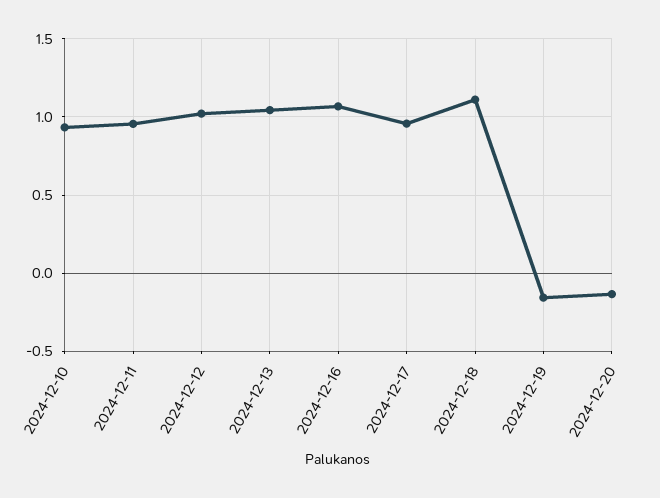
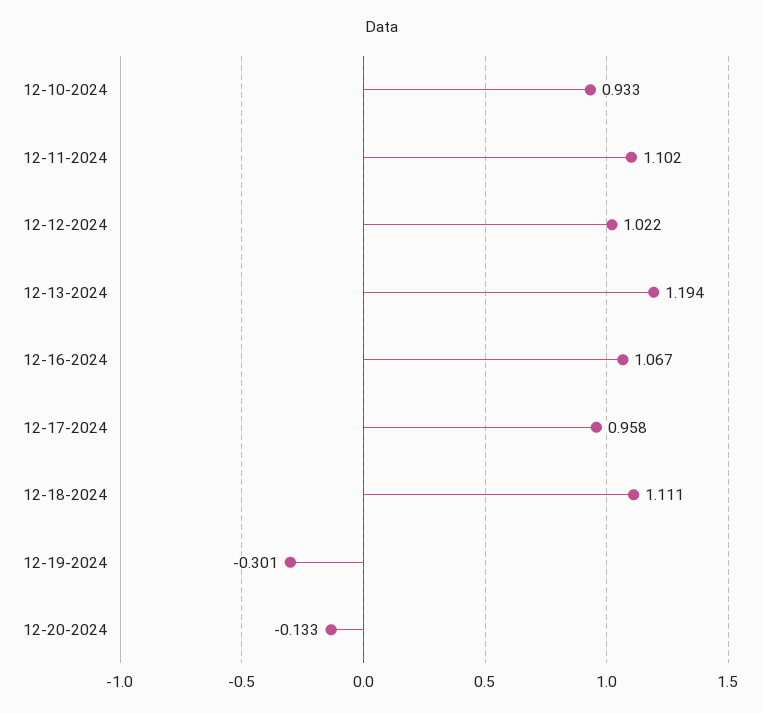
2024-12-11: 0.95 -> 1.102
2024-12-13: 1.05 -> 1.194
2024-12-19: -0.15 -> -0.301

